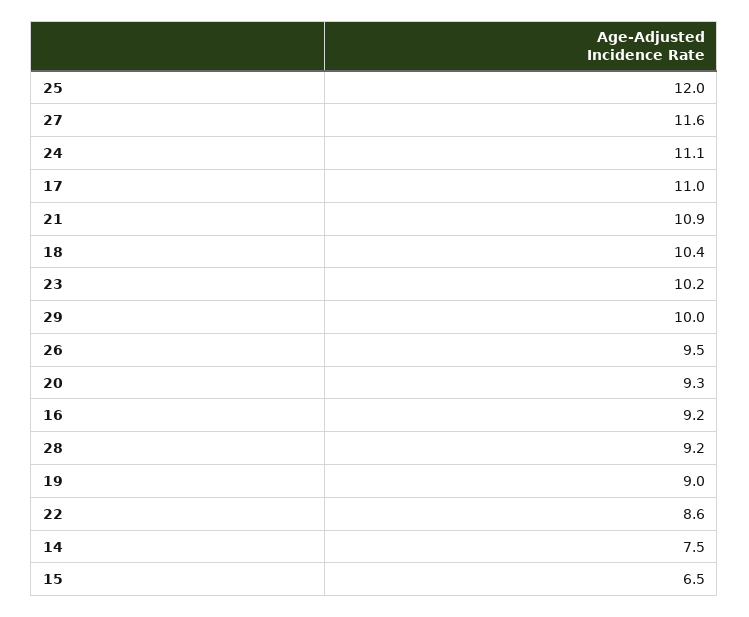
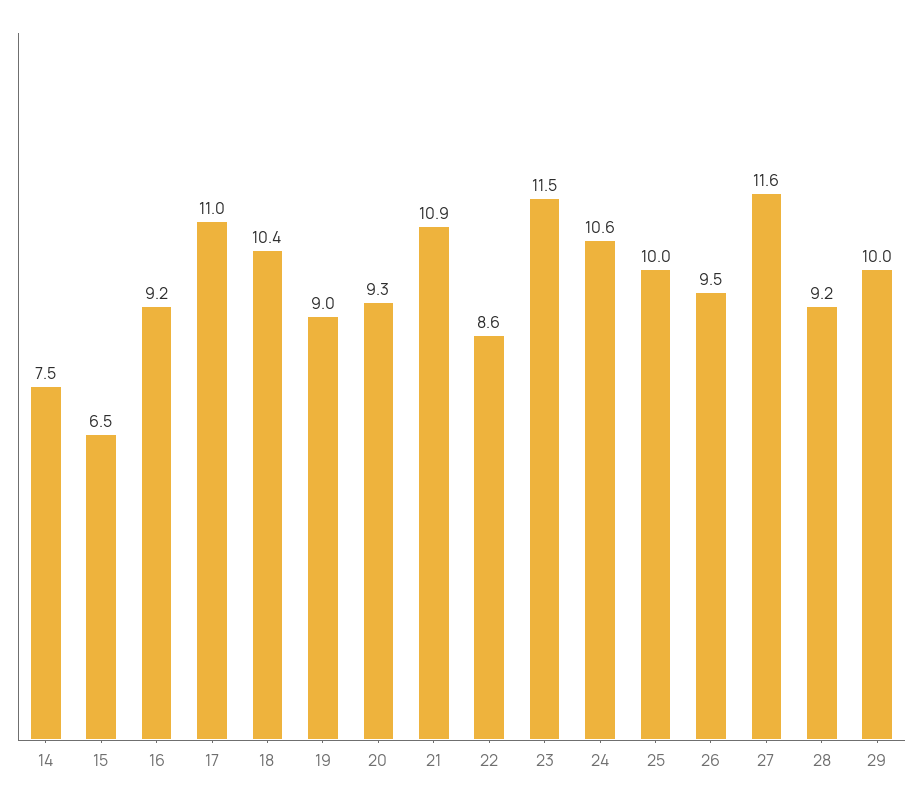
25: 12 -> 10
24: 11.1 -> 10.6
23: 10.2 -> 11.5

